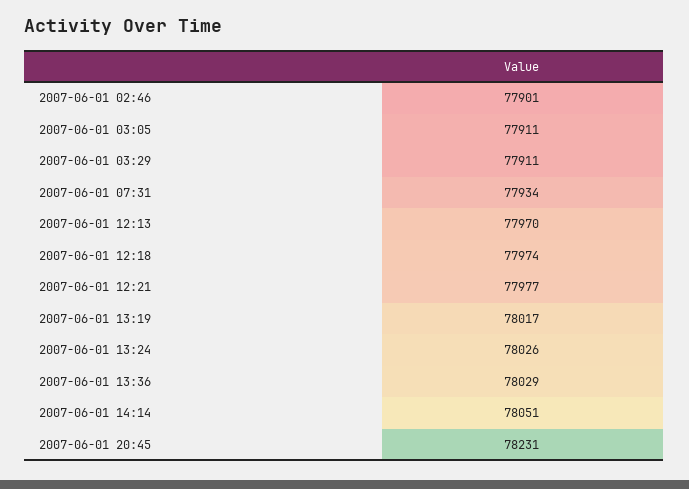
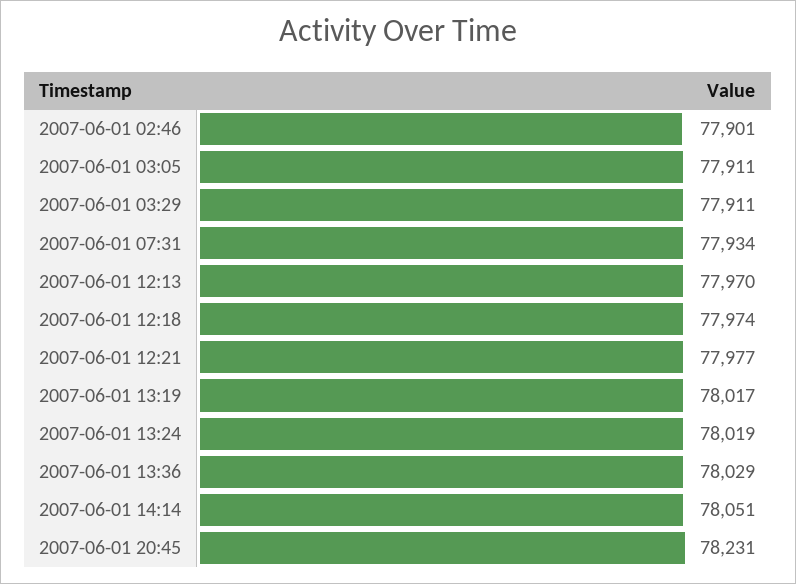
2007-06-01 13:24: 78026 -> 78019

